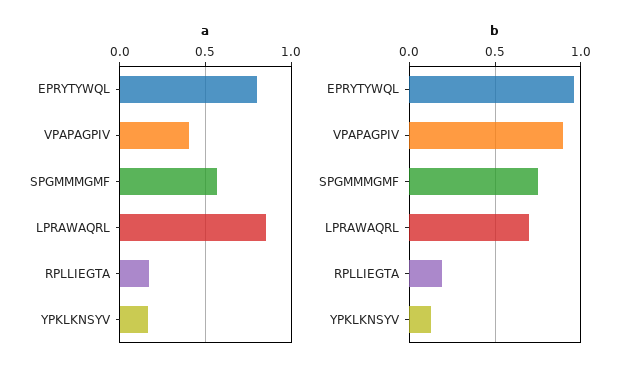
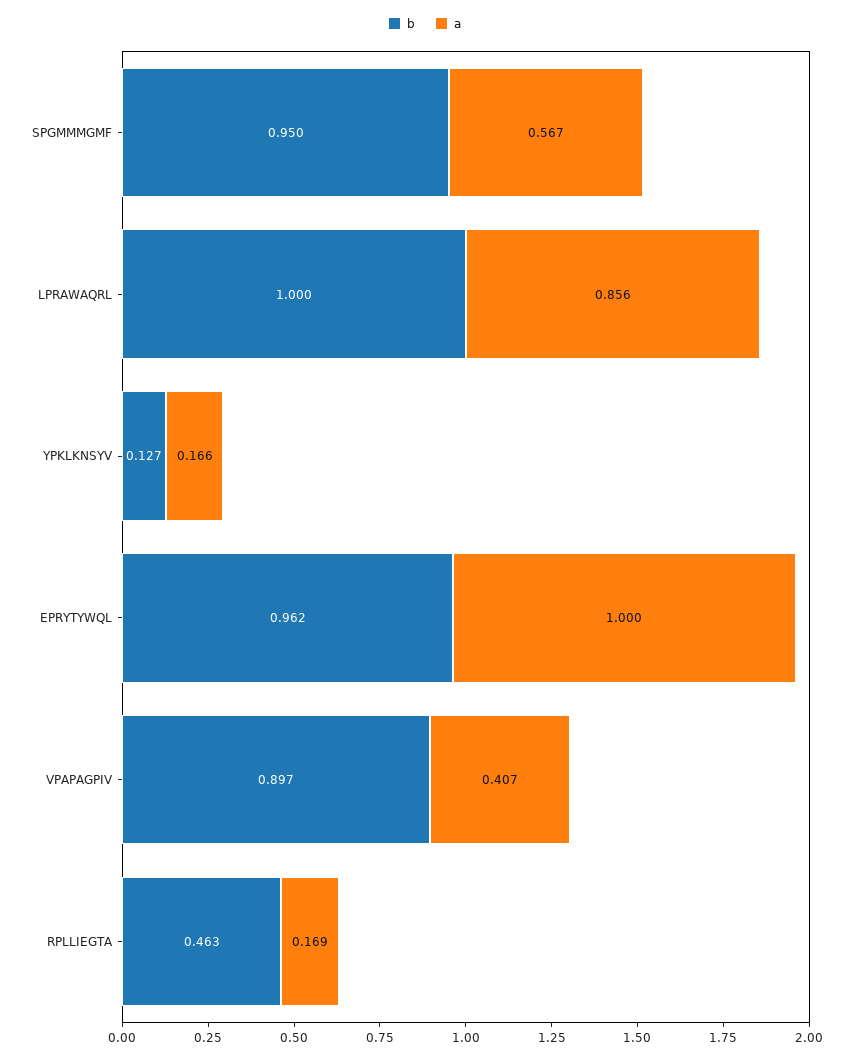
a, EPRYTYWQL: 0.8 -> 1
b, SPGMMMGMF: 0.75 -> 0.95
b, LPRAWAQRL: 0.7 -> 1
b, RPLLIEGTA: 0.2 -> 0.463

